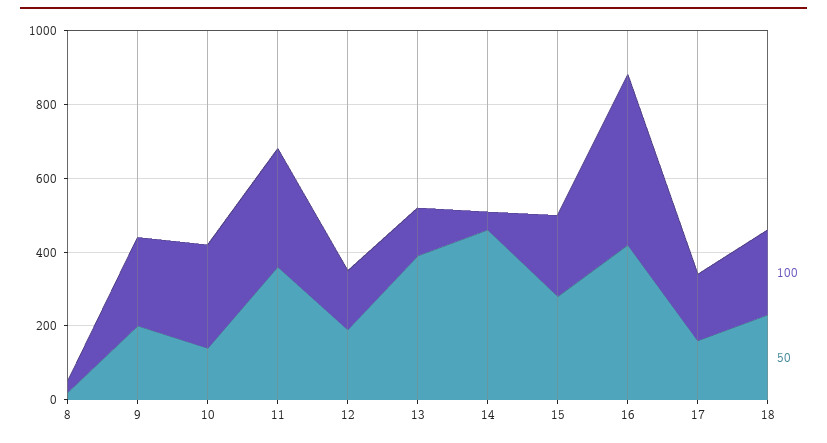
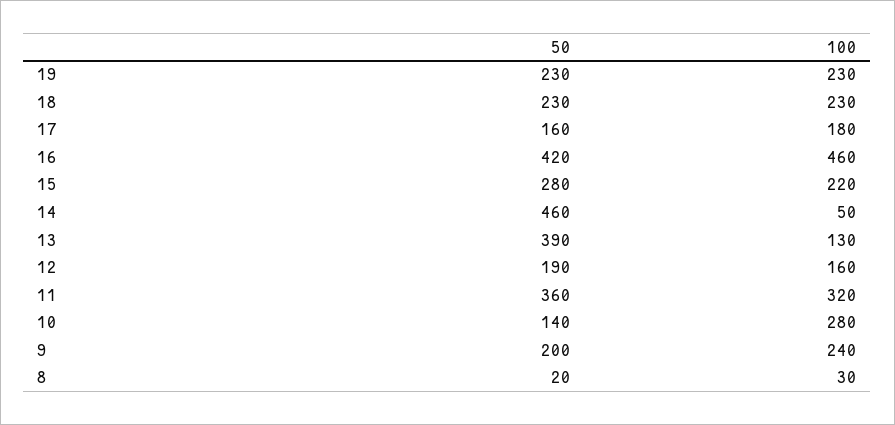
50, 19: none -> 230
100, 19: none -> 230

